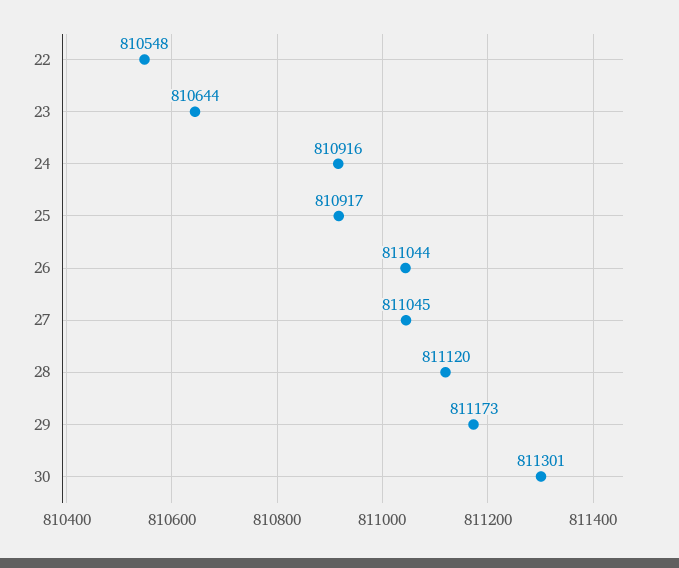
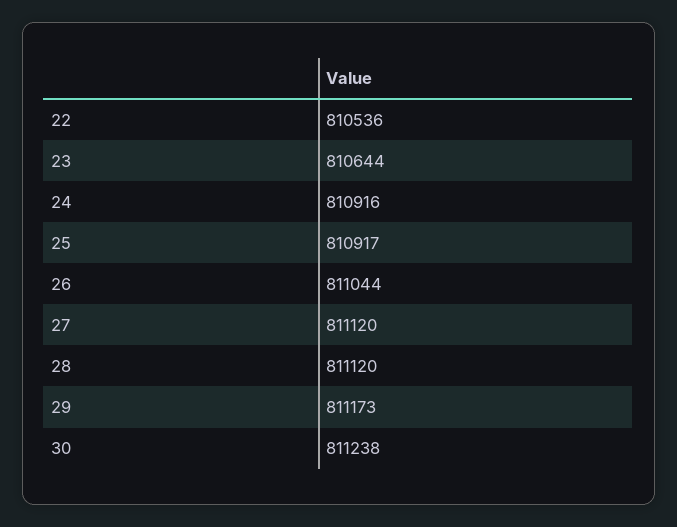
22: 810548 -> 810536
27: 811045 -> 811120
30: 811301 -> 811238

